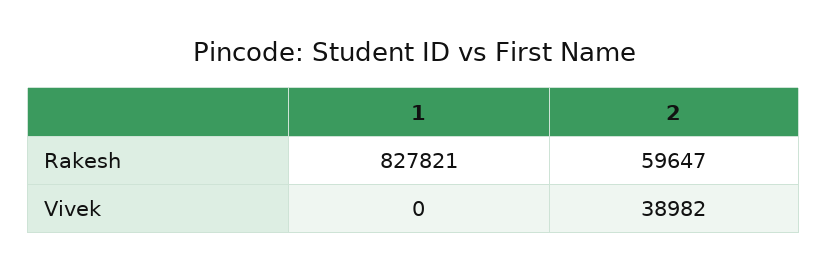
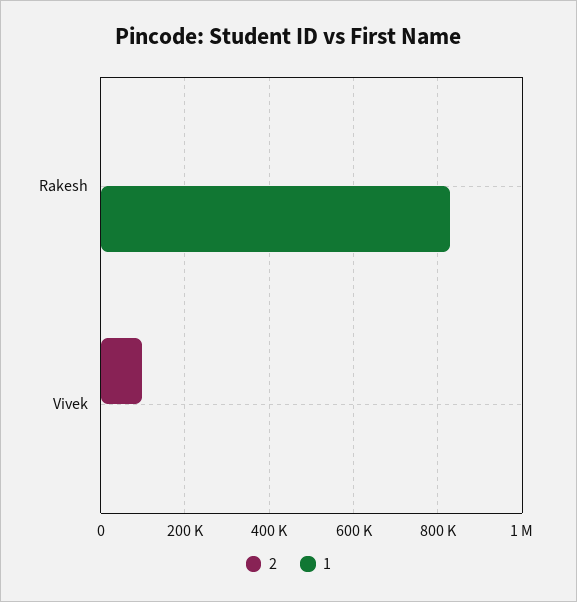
2, Rakesh: 59647 -> 0
2, Vivek: 38982 -> 100000

